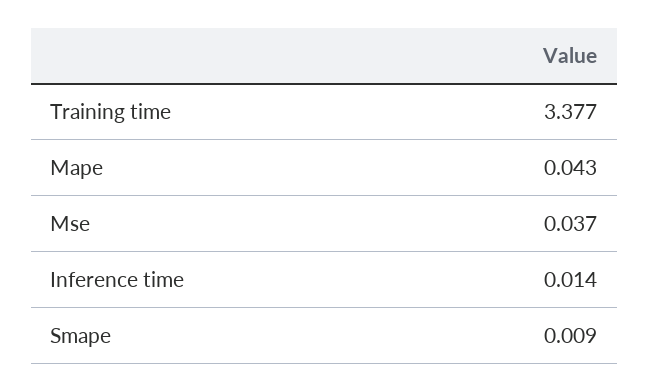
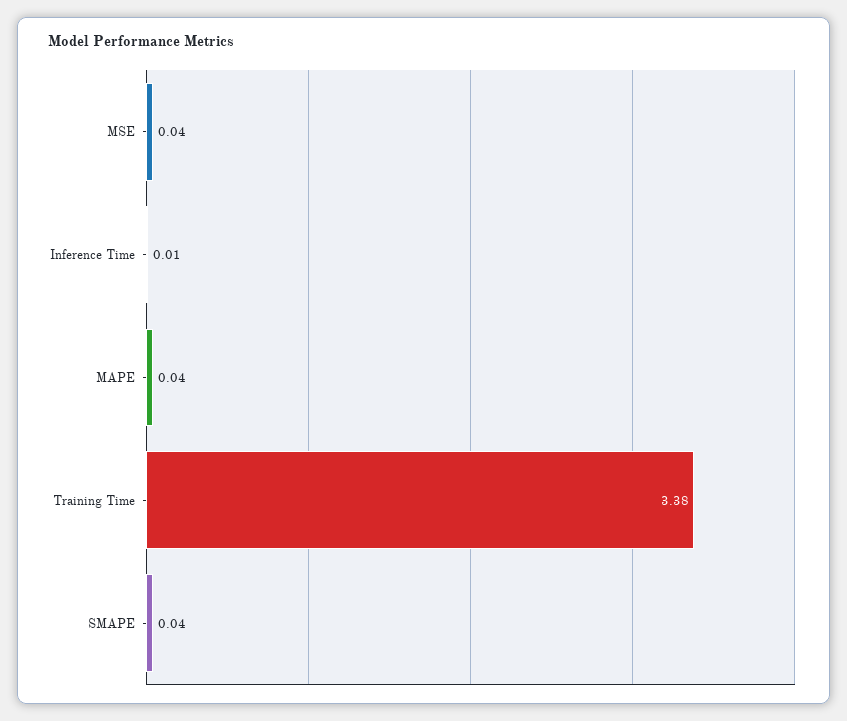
Smape: 0.009 -> 0.04

